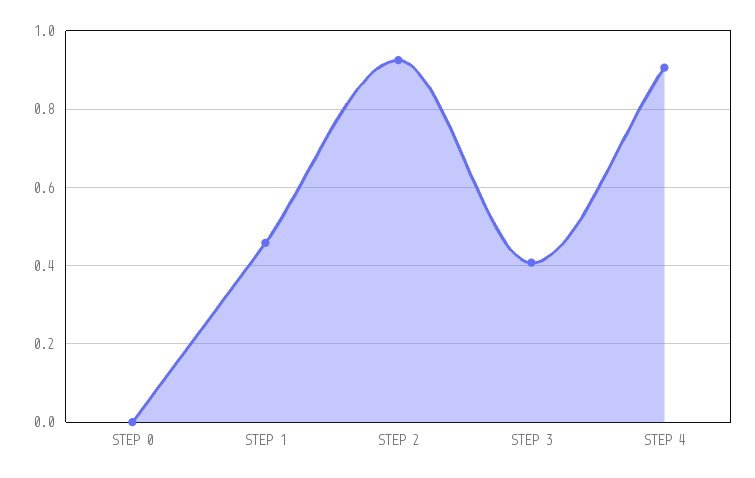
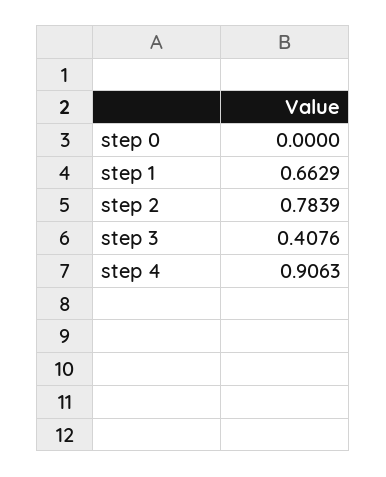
STEP 1: 0.46 -> 0.6629
STEP 2: 0.92 -> 0.7839

